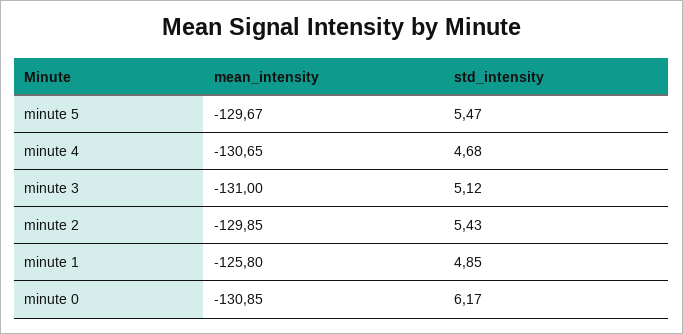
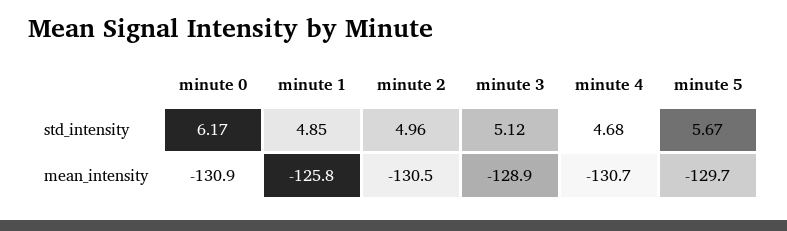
std_intensity, minute 5: 5.47 -> 5.67
mean_intensity, minute 3: -131 -> -128.9
mean_intensity, minute 2: -129.85 -> -130.5
std_intensity, minute 2: 5.43 -> 4.96

